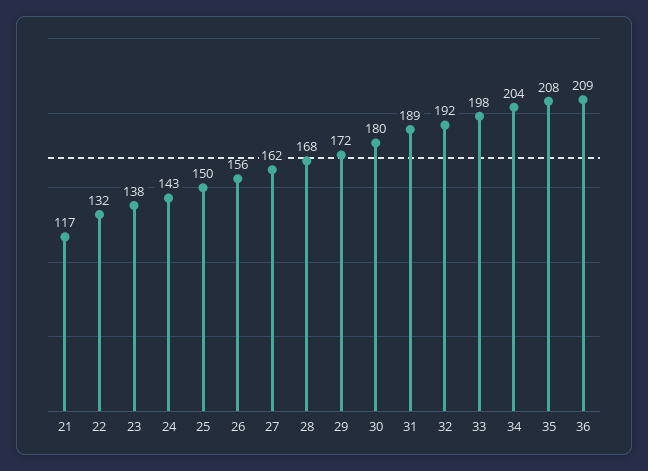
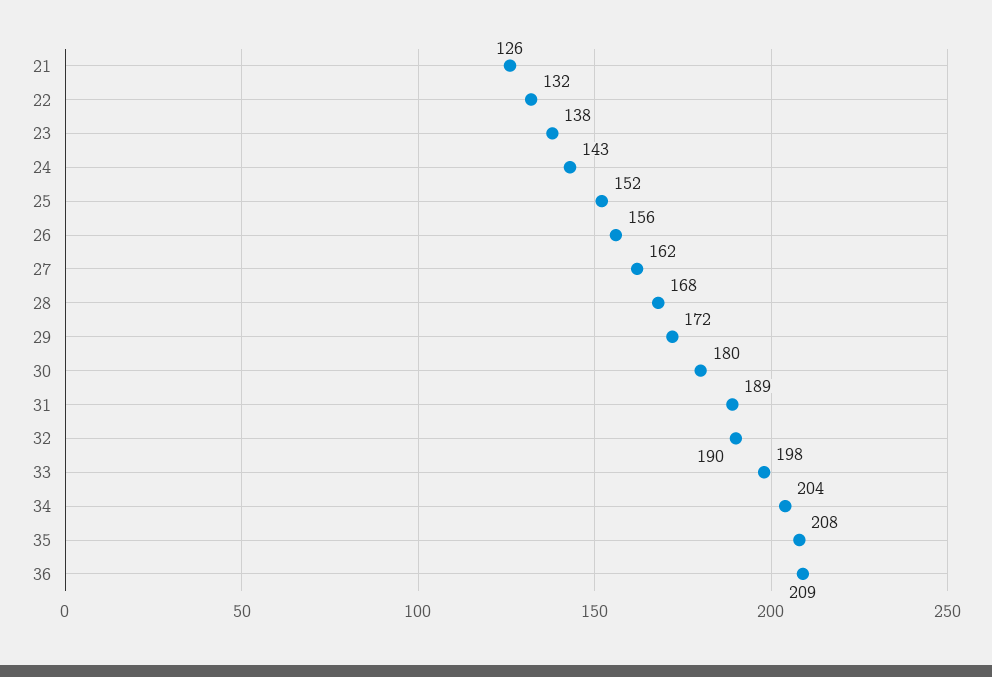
21: 117 -> 126
25: 150 -> 152
32: 192 -> 190

